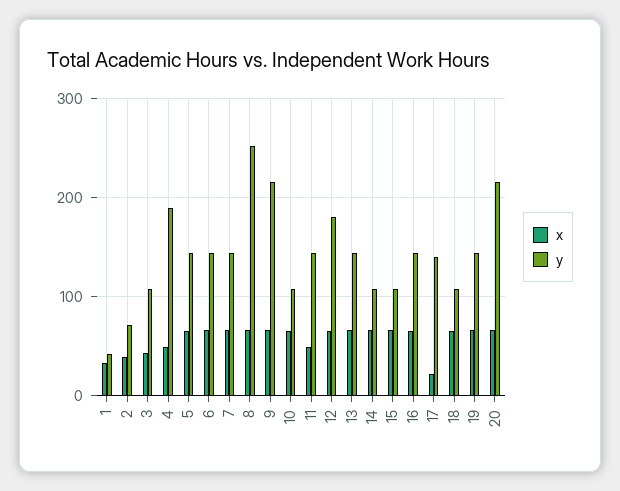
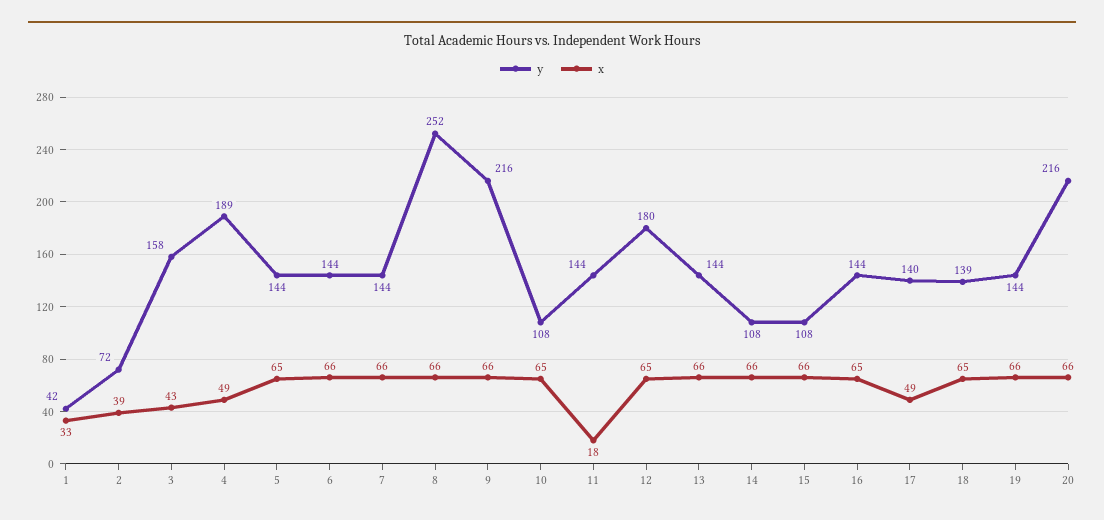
y, 3: 110 -> 158
x, 11: 50 -> 18
x, 17: 20 -> 49
y, 18: 110 -> 139

